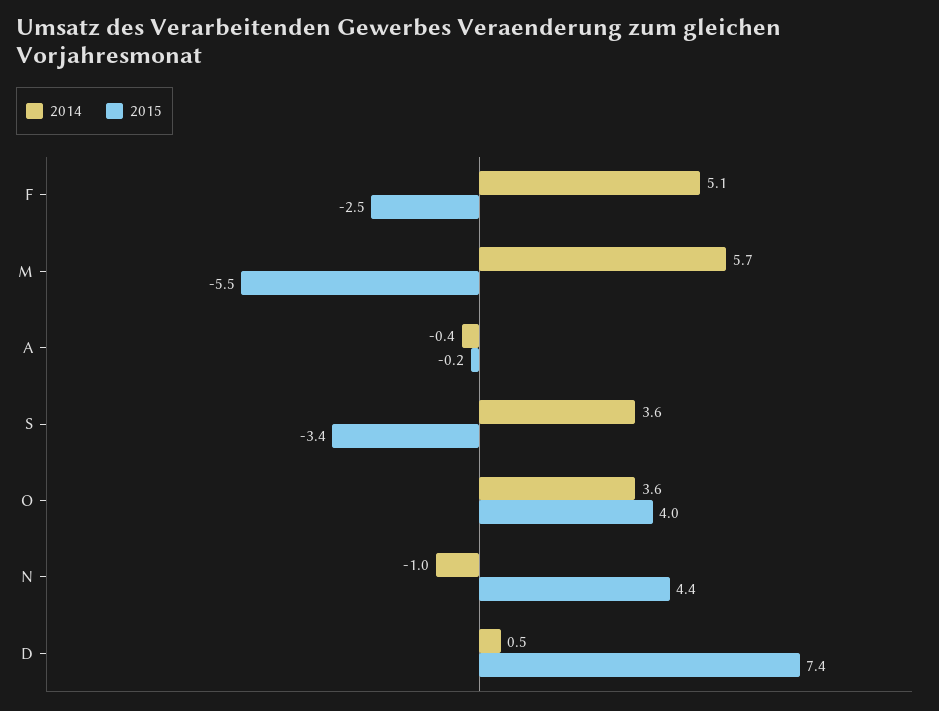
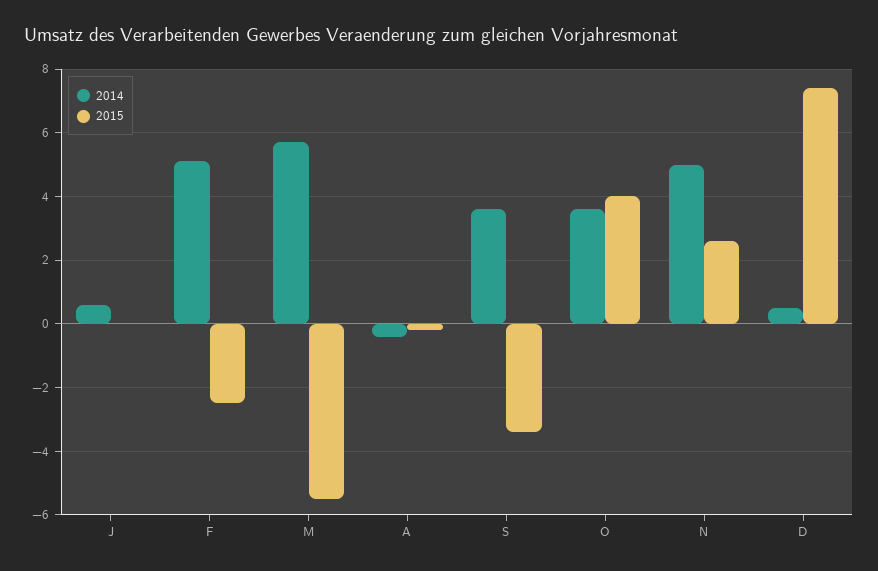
2014, N: -1 -> 5
2015, N: 4.4 -> 2.5
2014, J: none -> 0.5
2015, J: none -> 0

